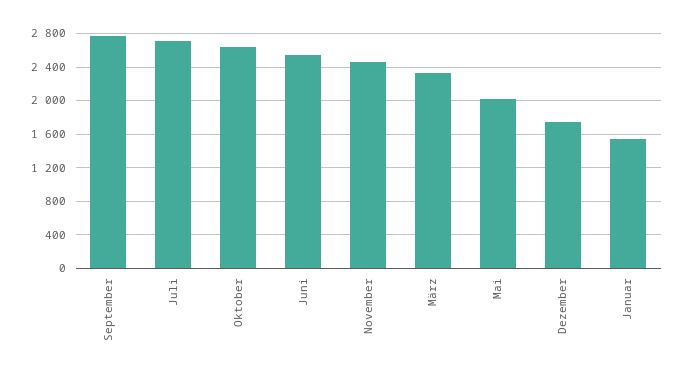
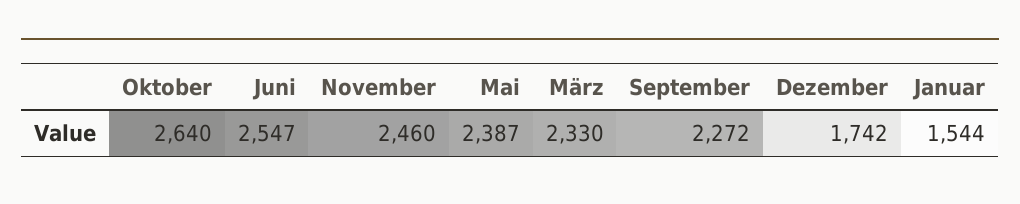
September: 2800 -> 2272
Juli: 2700 -> none
Mai: 2000 -> 2387

